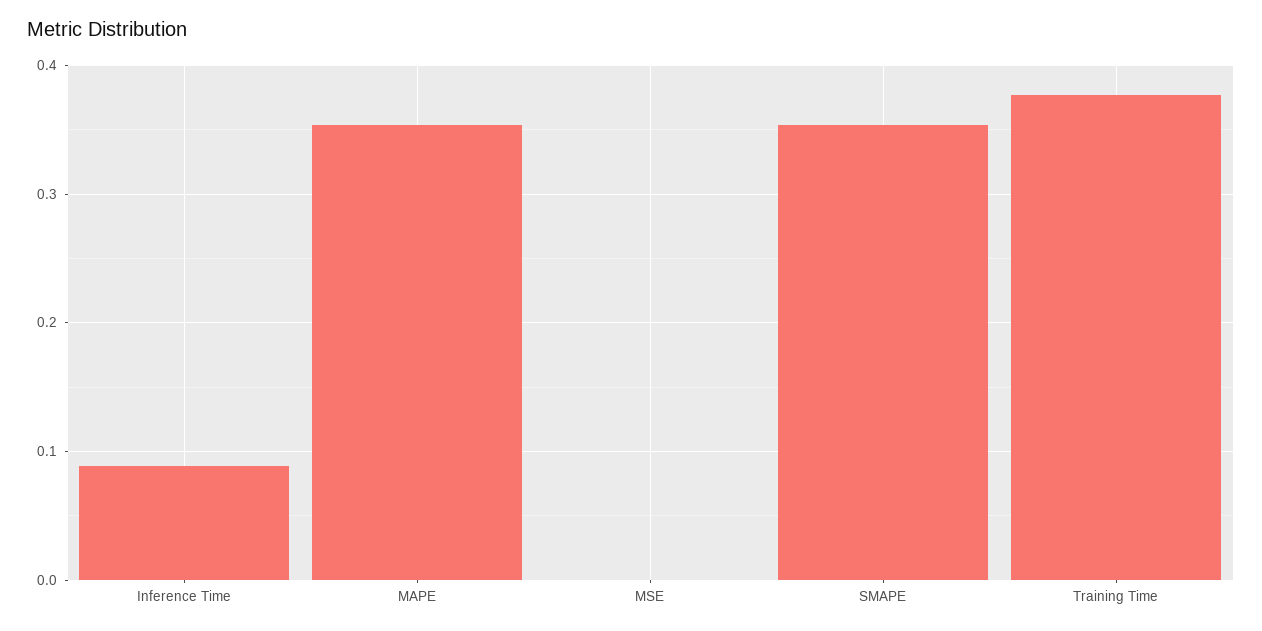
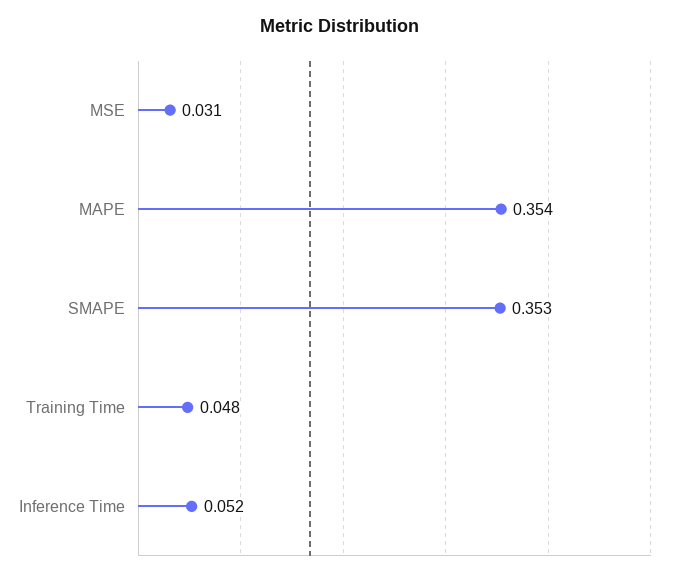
Inference Time: 0.09 -> 0.052
MSE: 0 -> 0.031
Training Time: 0.38 -> 0.048

